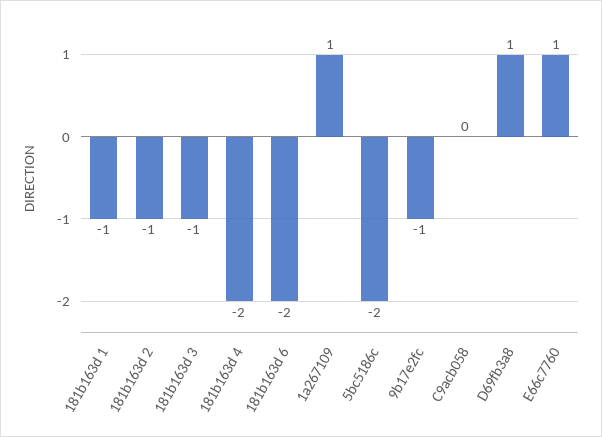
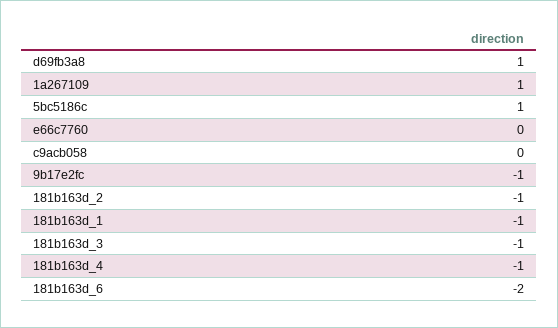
181b163d 4: -2 -> -1
5bc5186c: -2 -> 1
E66c7760: 1 -> 0

